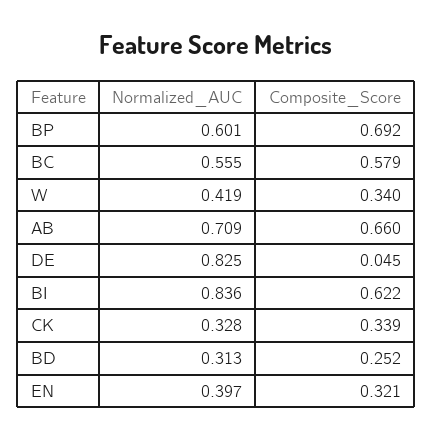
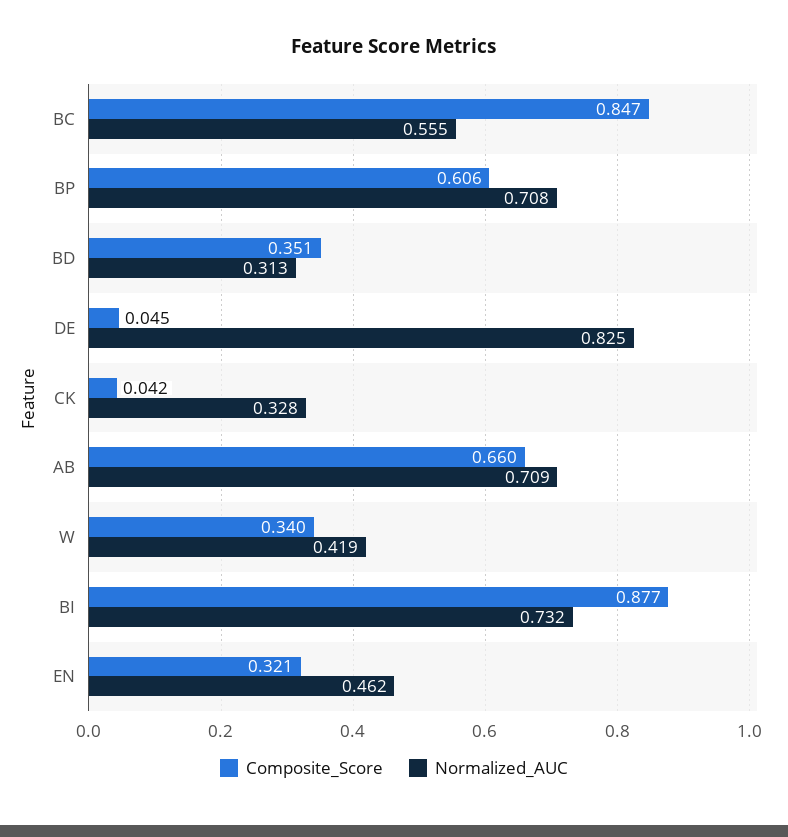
Normalized_AUC, BP: 0.601 -> 0.708
Composite_Score, BP: 0.692 -> 0.606
Composite_Score, BC: 0.579 -> 0.847
Normalized_AUC, BI: 0.836 -> 0.732
Composite_Score, BI: 0.622 -> 0.877
Composite_Score, CK: 0.339 -> 0.042
Composite_Score, BD: 0.252 -> 0.351
Normalized_AUC, EN: 0.397 -> 0.462

